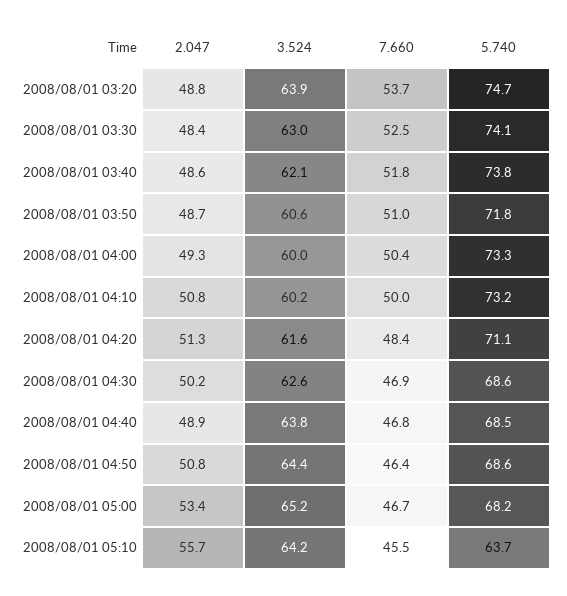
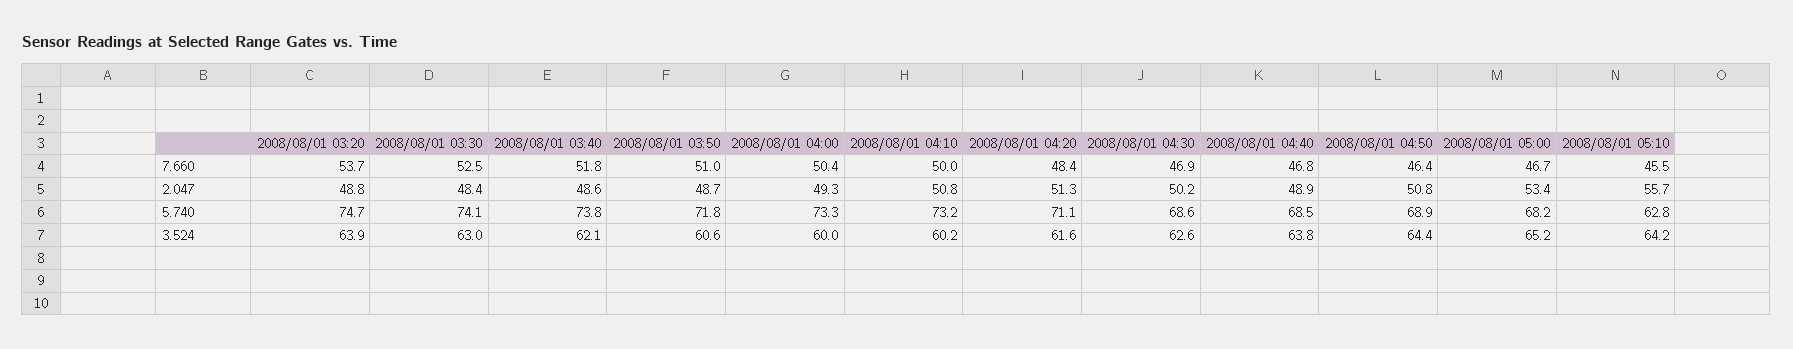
5.740, 2008/08/01 04:50: 68.6 -> 68.9
5.740, 2008/08/01 05:10: 63.7 -> 62.8

